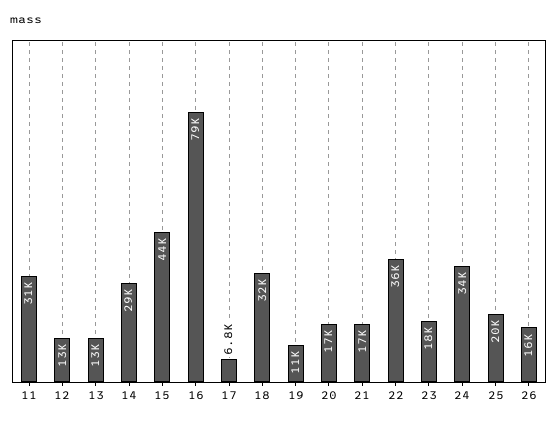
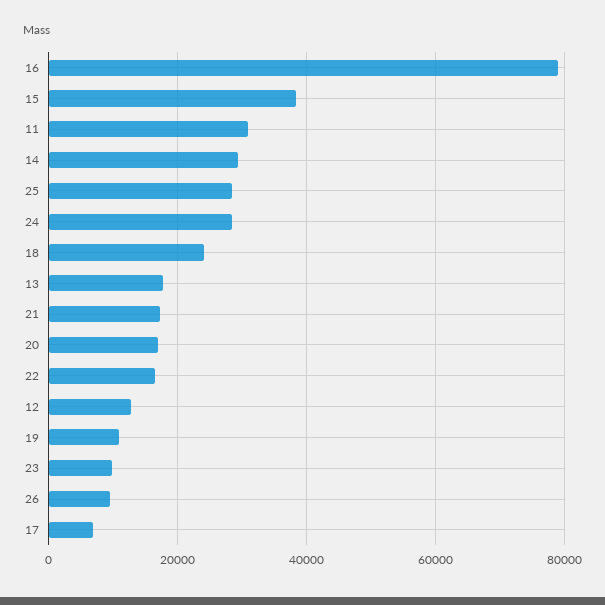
13: 13000 -> 18000
15: 44000 -> 38000
18: 32000 -> 24000
22: 36000 -> 16000
23: 18000 -> 10000
24: 34000 -> 28000
25: 20000 -> 28000
26: 16000 -> 10000

